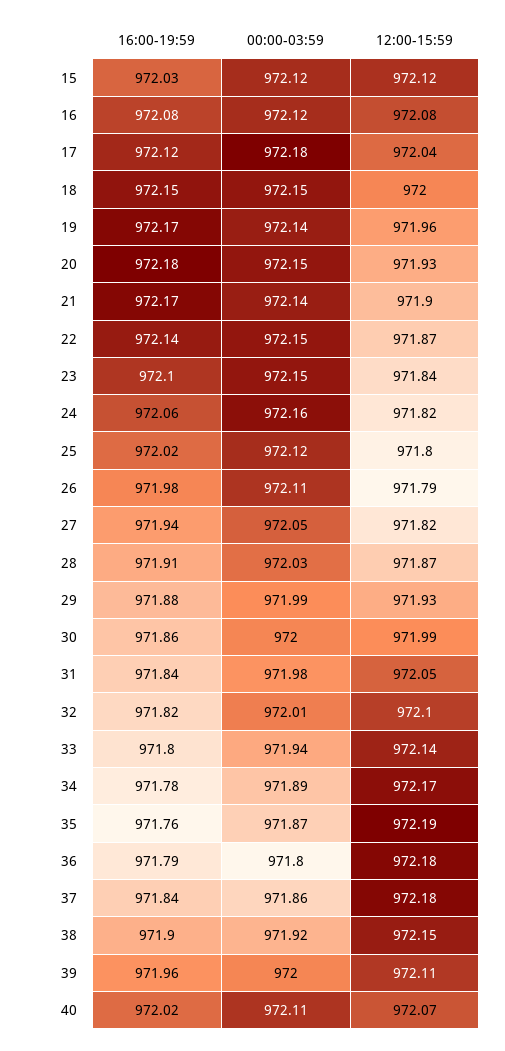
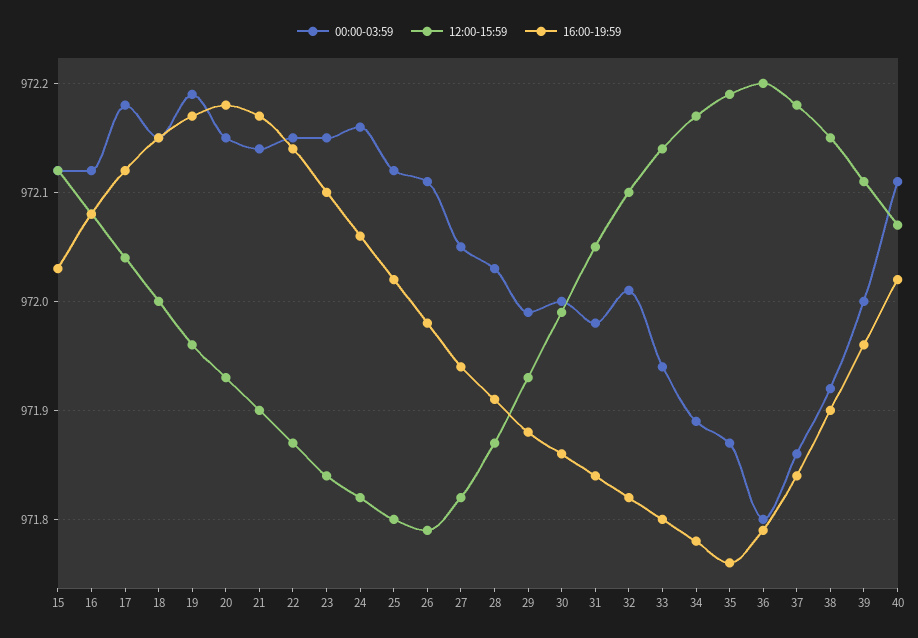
00:00-03:59, 19: 972.14 -> 972.19
12:00-15:59, 36: 972.18 -> 972.2

